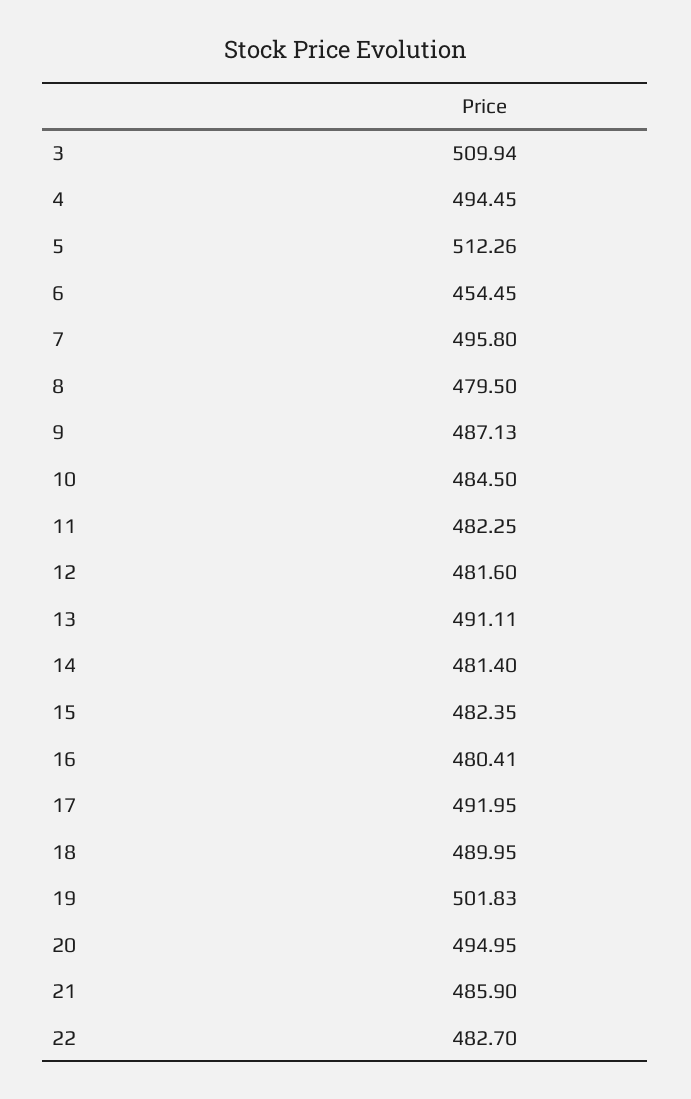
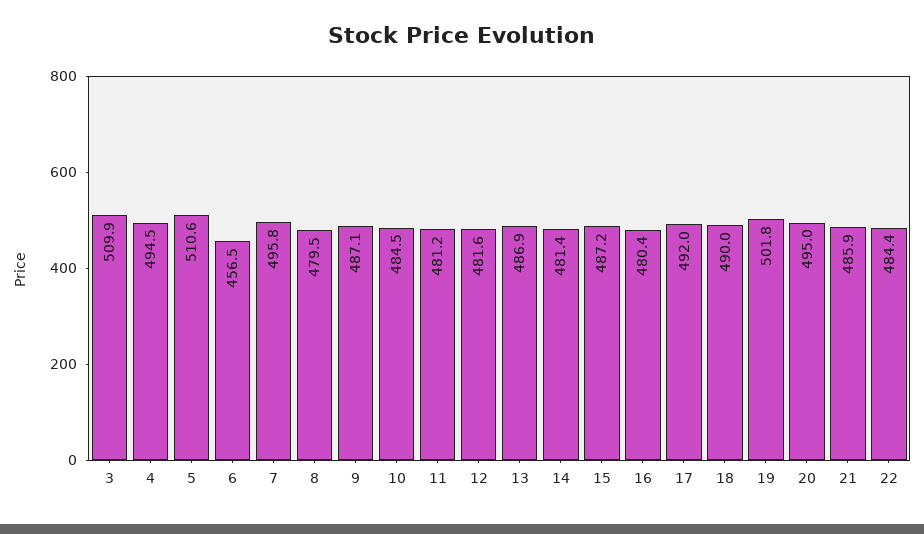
5: 512.26 -> 510.6
6: 454.45 -> 456.5
11: 482.25 -> 481.2
13: 491.11 -> 486.9
15: 482.35 -> 487.2
22: 482.7 -> 484.4

